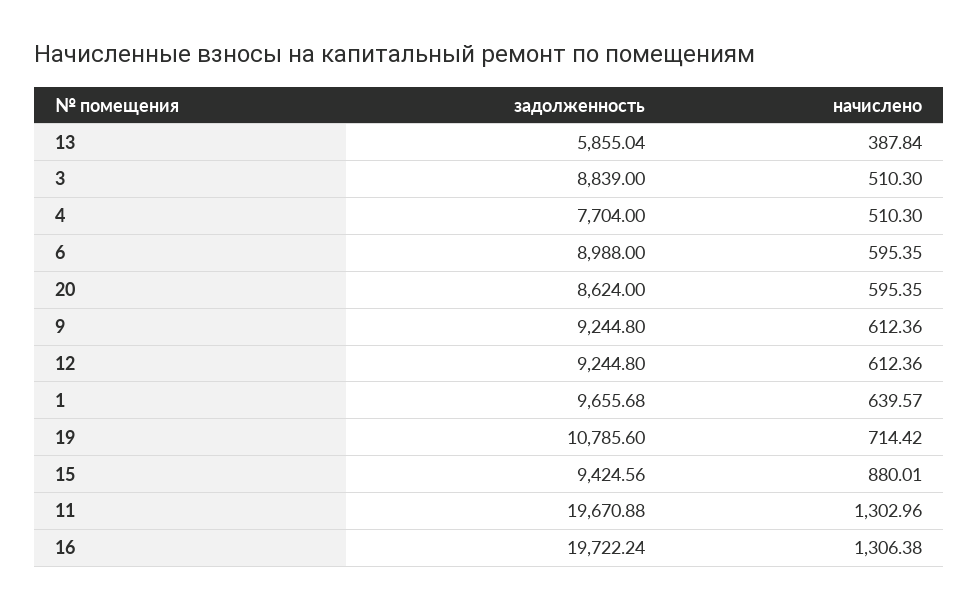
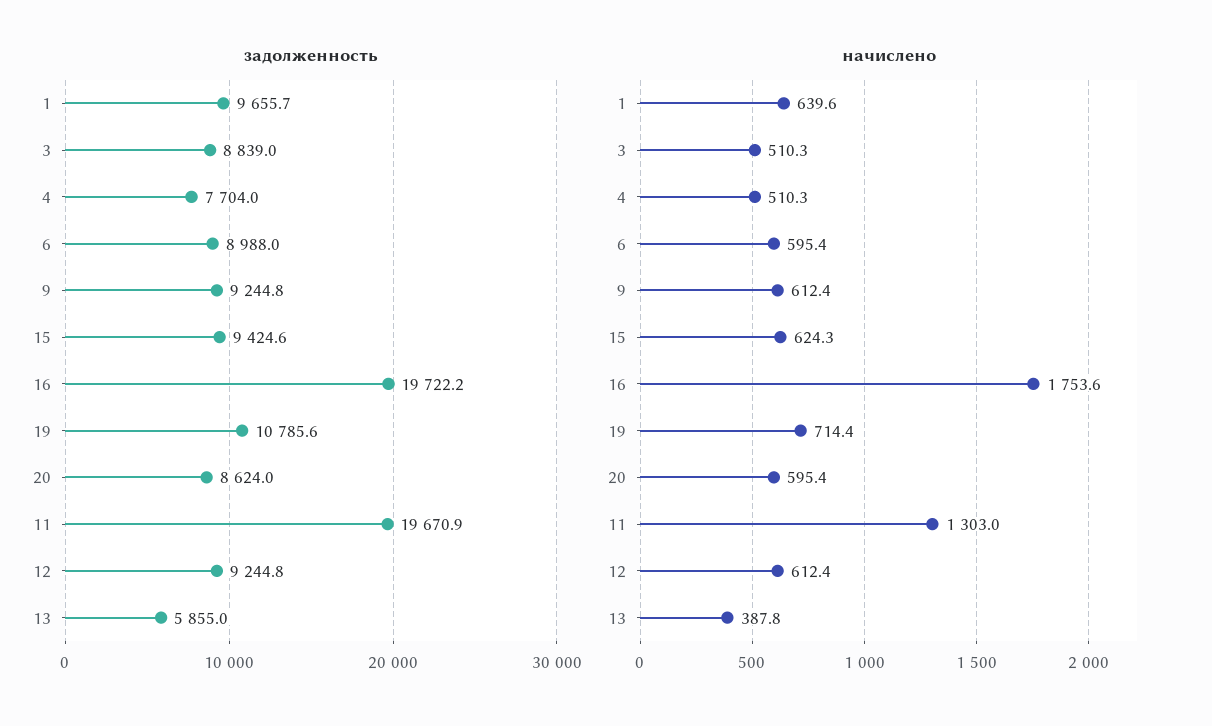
начислено, 15: 880.01 -> 624.3
начислено, 16: 1306.38 -> 1753.6

